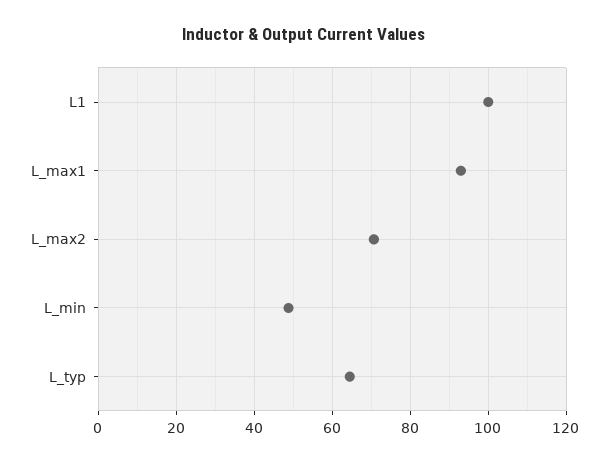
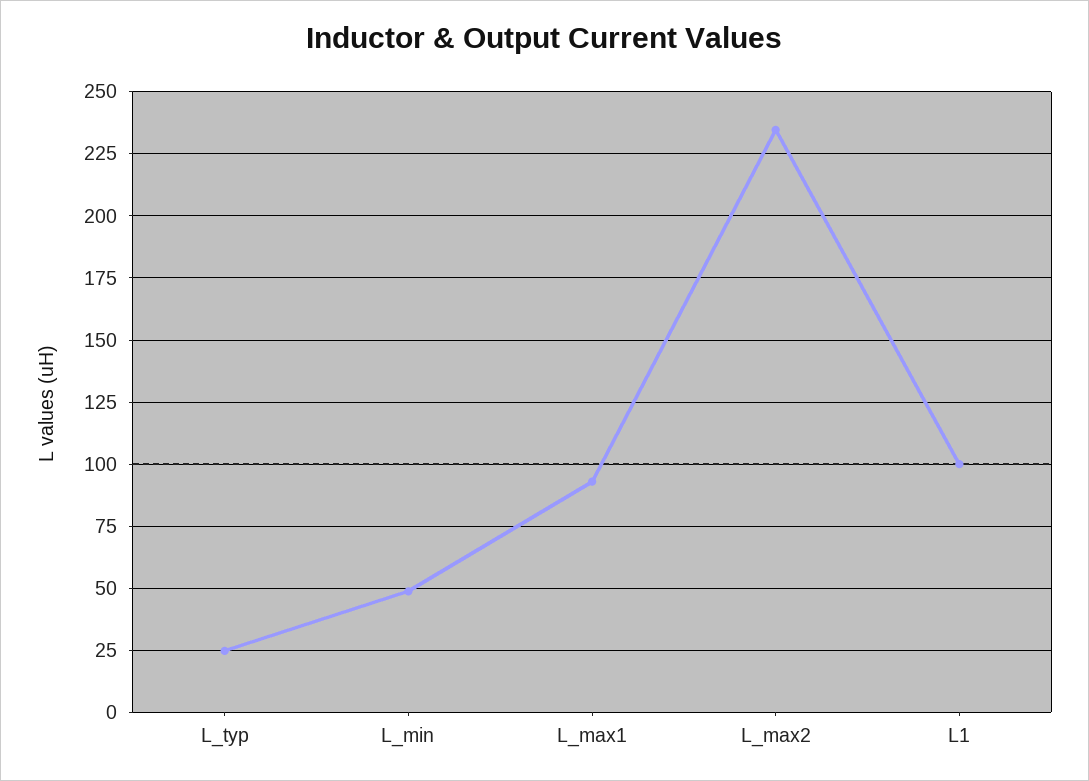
L_max2: 70 -> 235
L_typ: 64 -> 25

